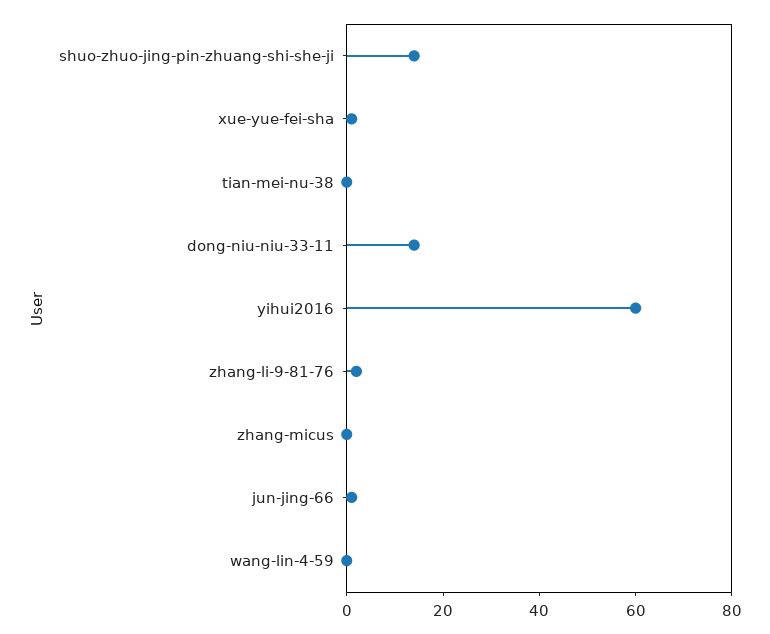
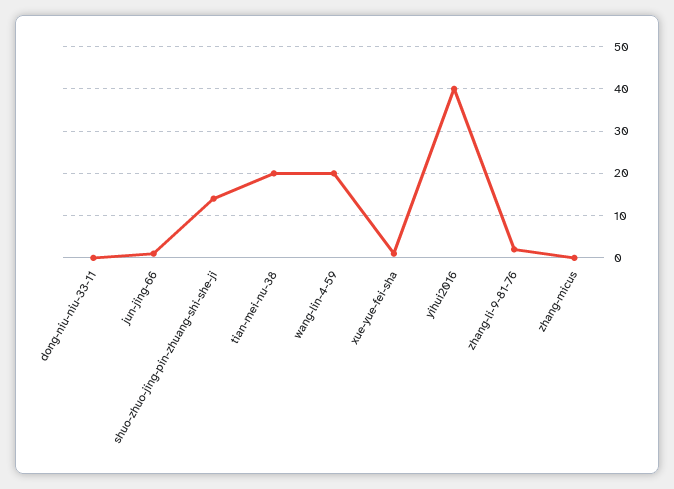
tian-mei-nu-38: 0 -> 20
dong-niu-niu-33-11: 15 -> 0
yihui2016: 60 -> 40
wang-lin-4-59: 0 -> 20

